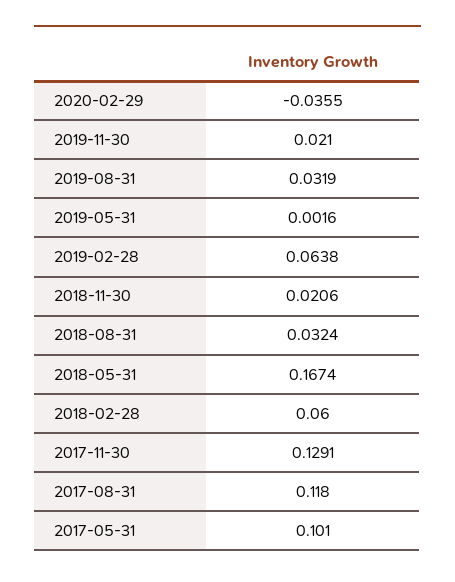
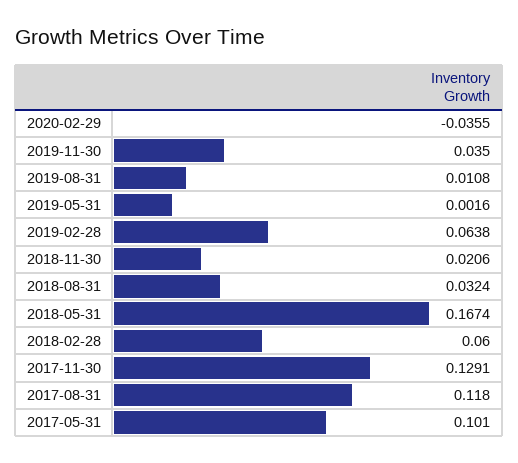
2019-11-30: 0.021 -> 0.035
2019-08-31: 0.0319 -> 0.0108

